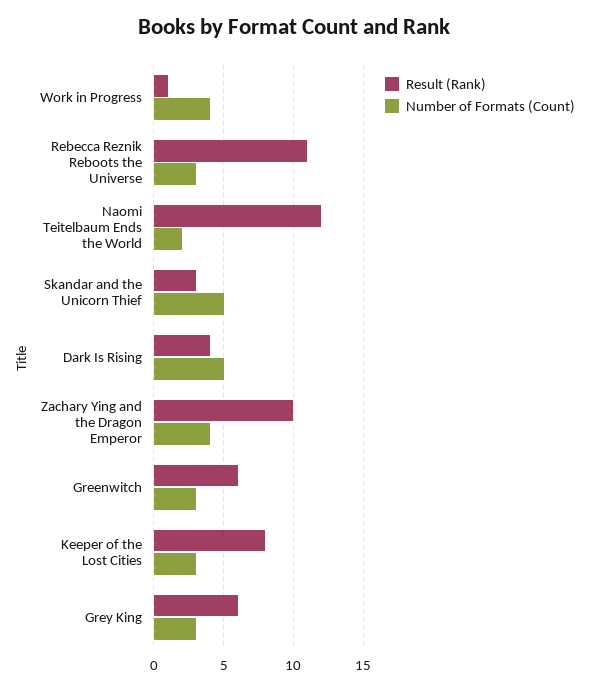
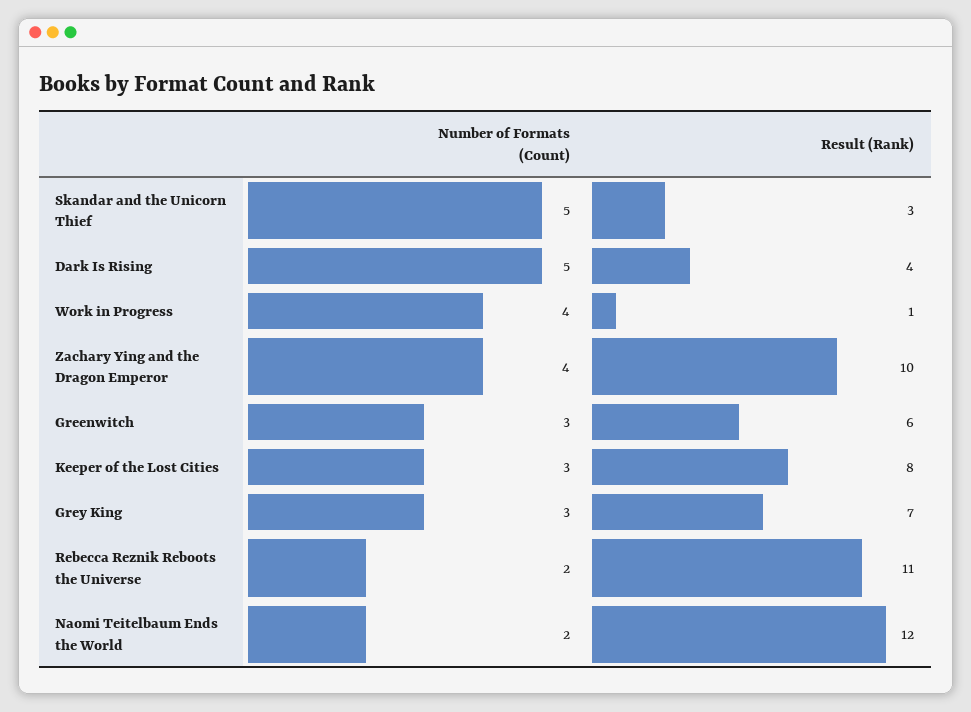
Number of Formats (Count), Rebecca Reznik Reboots the Universe: 3 -> 2
Result (Rank), Grey King: 6 -> 7

